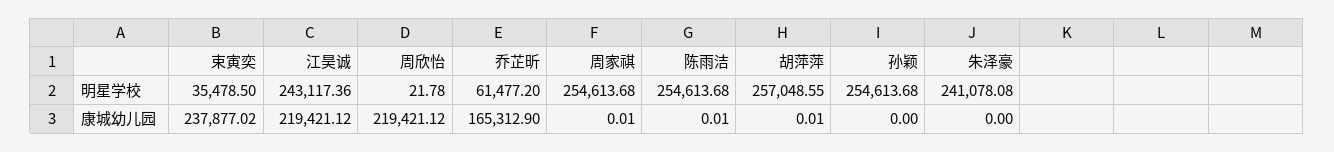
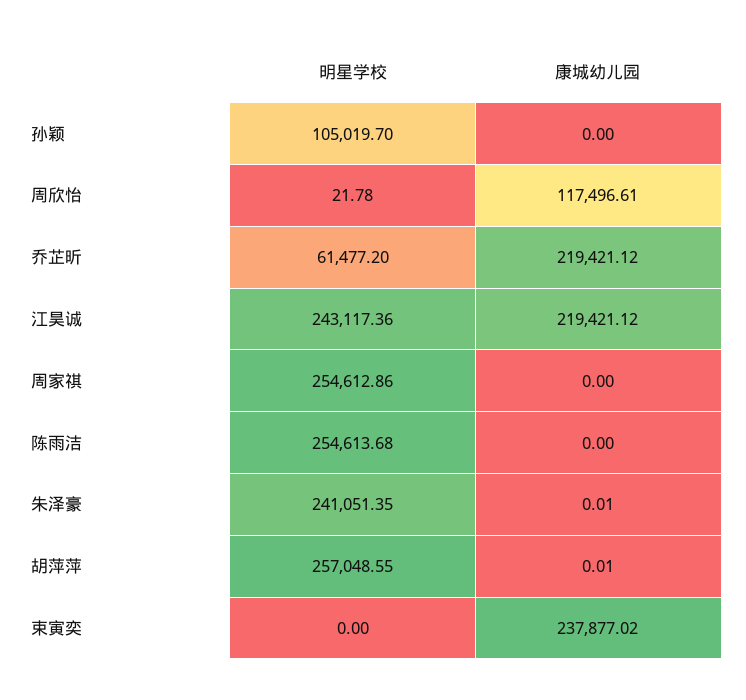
束寅奕, 明星学校: 35478.5 -> 0
周家祺, 明星学校: 254613.68 -> 254612.86
孙颖, 明星学校: 254613.68 -> 105019.7
朱泽豪, 明星学校: 241078.08 -> 241051.35
周欣怡, 康城幼儿园: 219421.12 -> 117496.61
乔芷昕, 康城幼儿园: 165312.9 -> 219421.12
周家祺, 康城幼儿园: 0.01 -> 0
陈雨洁, 康城幼儿园: 0.01 -> 0
朱泽豪, 康城幼儿园: 0 -> 0.01

